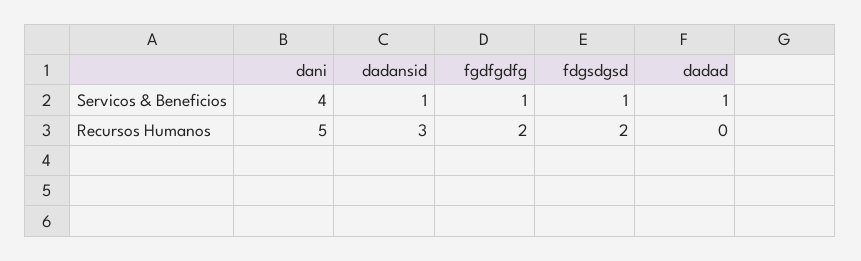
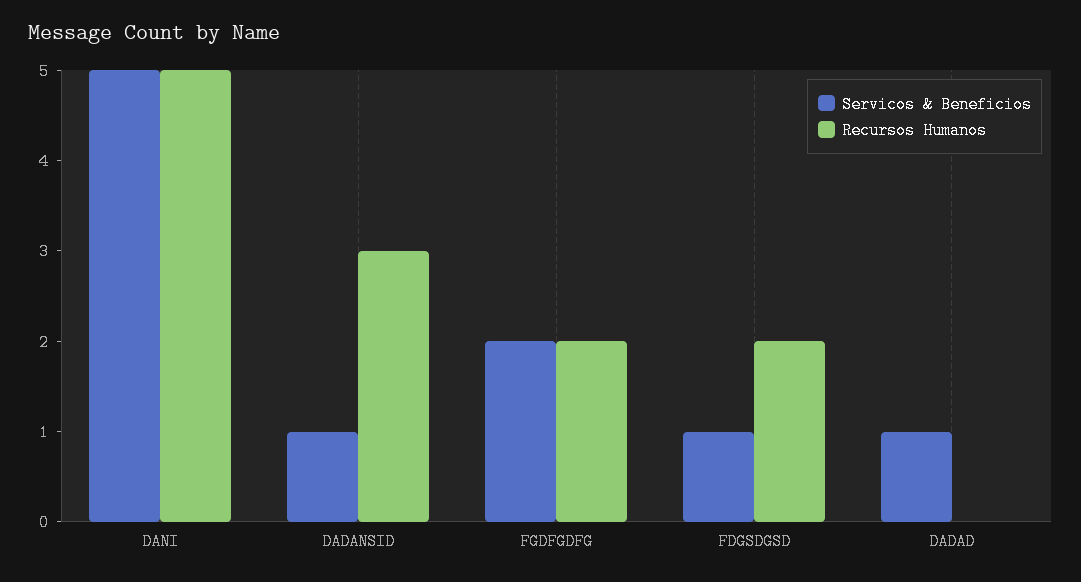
Servicos & Beneficios, dani: 4 -> 5
Servicos & Beneficios, fgdfgdfg: 1 -> 2

